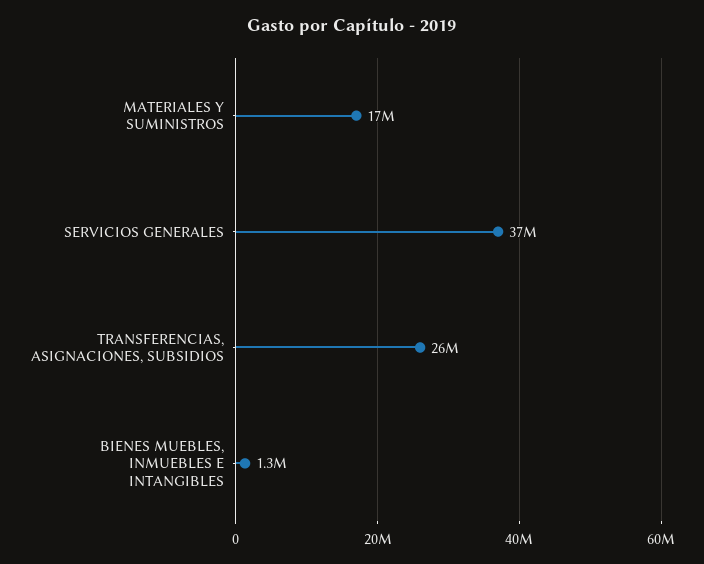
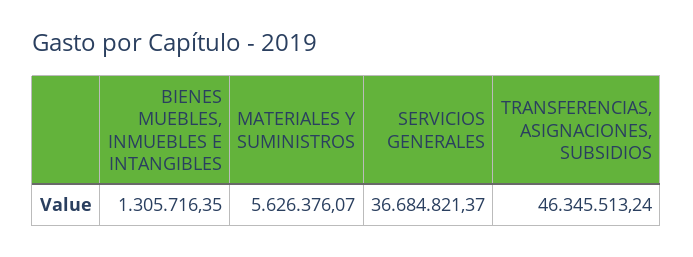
MATERIALES Y SUMINISTROS: 17000000 -> 5626376.07
TRANSFERENCIAS, ASIGNACIONES, SUBSIDIOS: 26000000 -> 46345513.24

